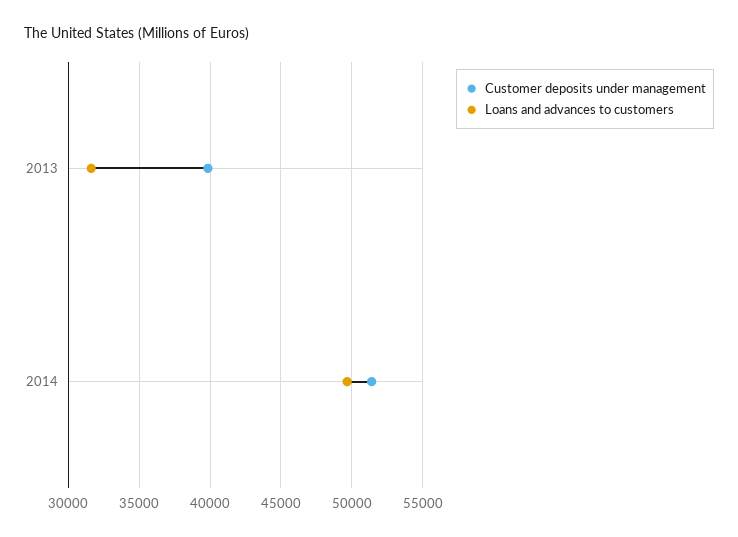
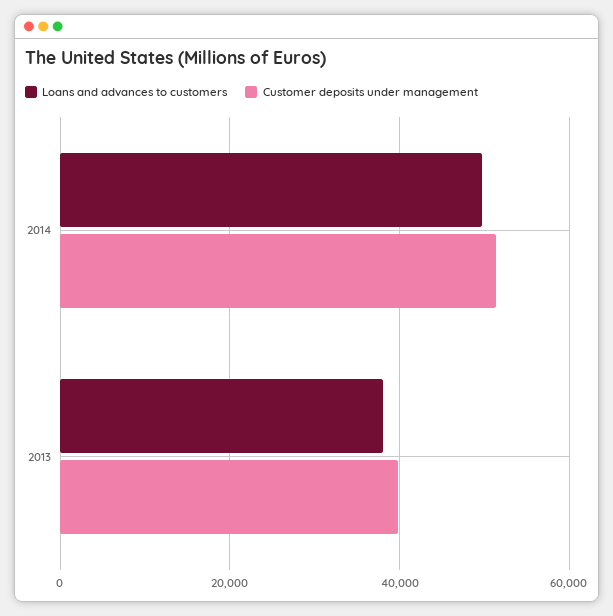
Loans and advances to customers, 2013: 31500 -> 38000

